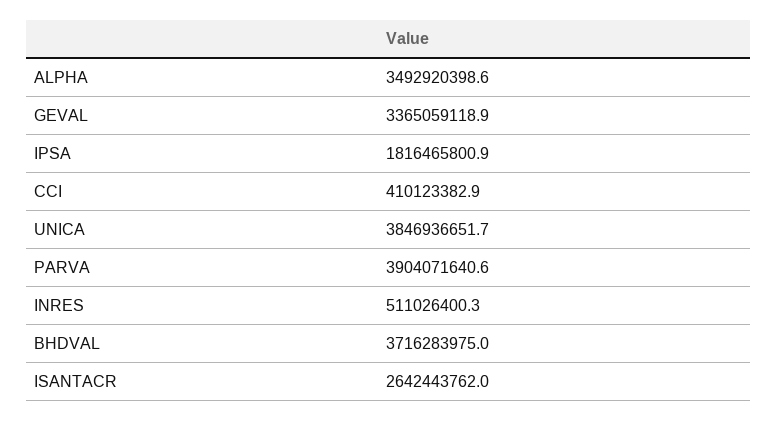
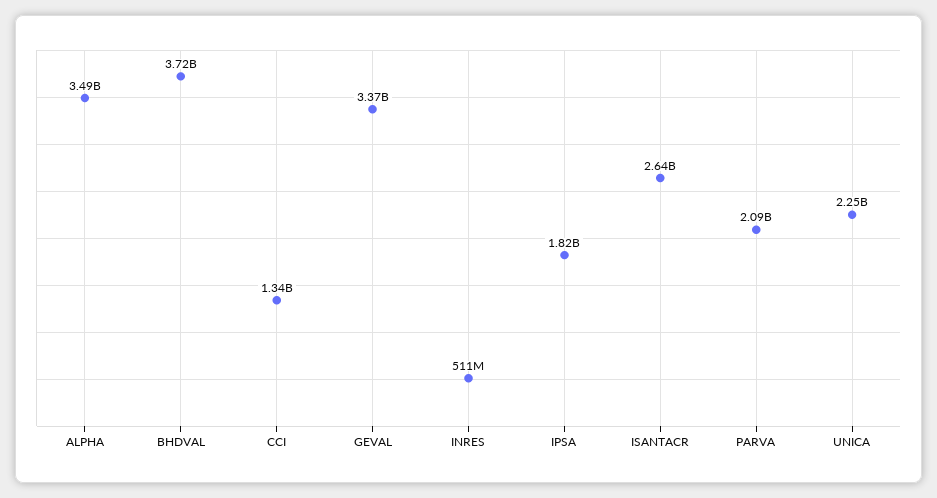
CCI: 410123382.9 -> 1340000000
UNICA: 3846936651.7 -> 2250000000
PARVA: 3904071640.6 -> 2090000000

